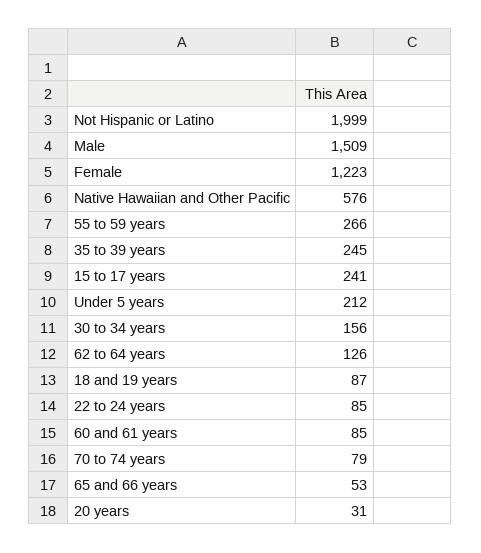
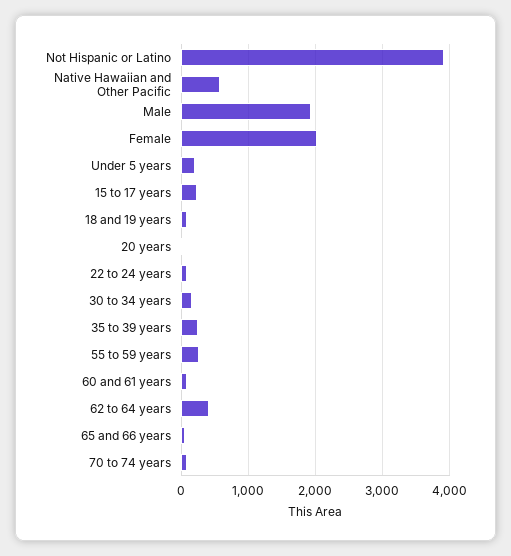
Not Hispanic or Latino: 1999 -> 3900
Male: 1509 -> 1900
Female: 1223 -> 2000
62 to 64 years: 126 -> 400

